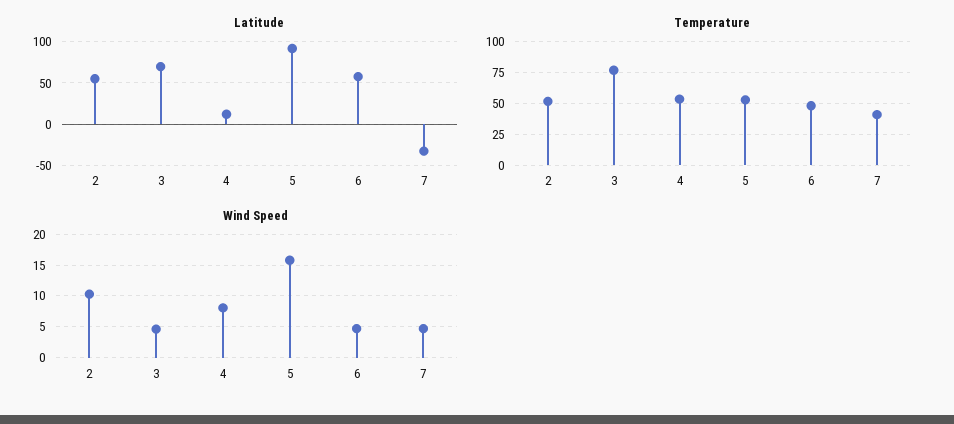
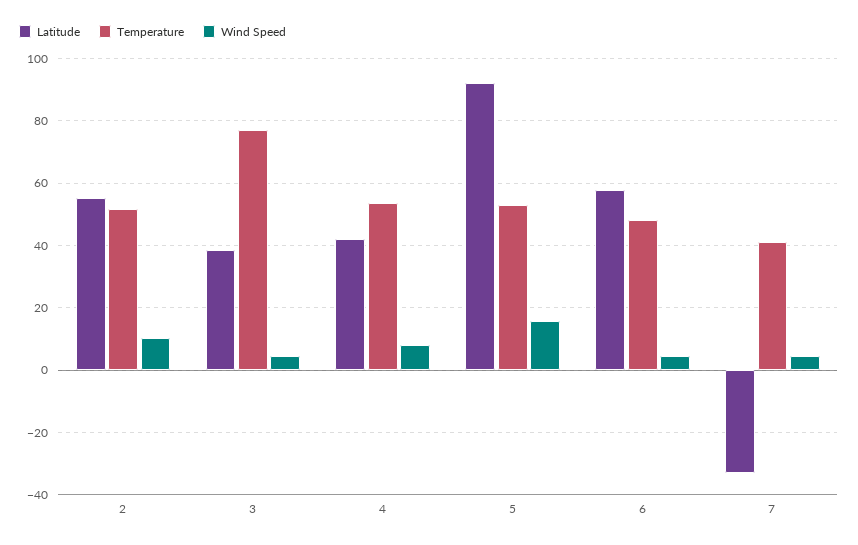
Latitude, 3: 70 -> 38
Latitude, 4: 10 -> 42

